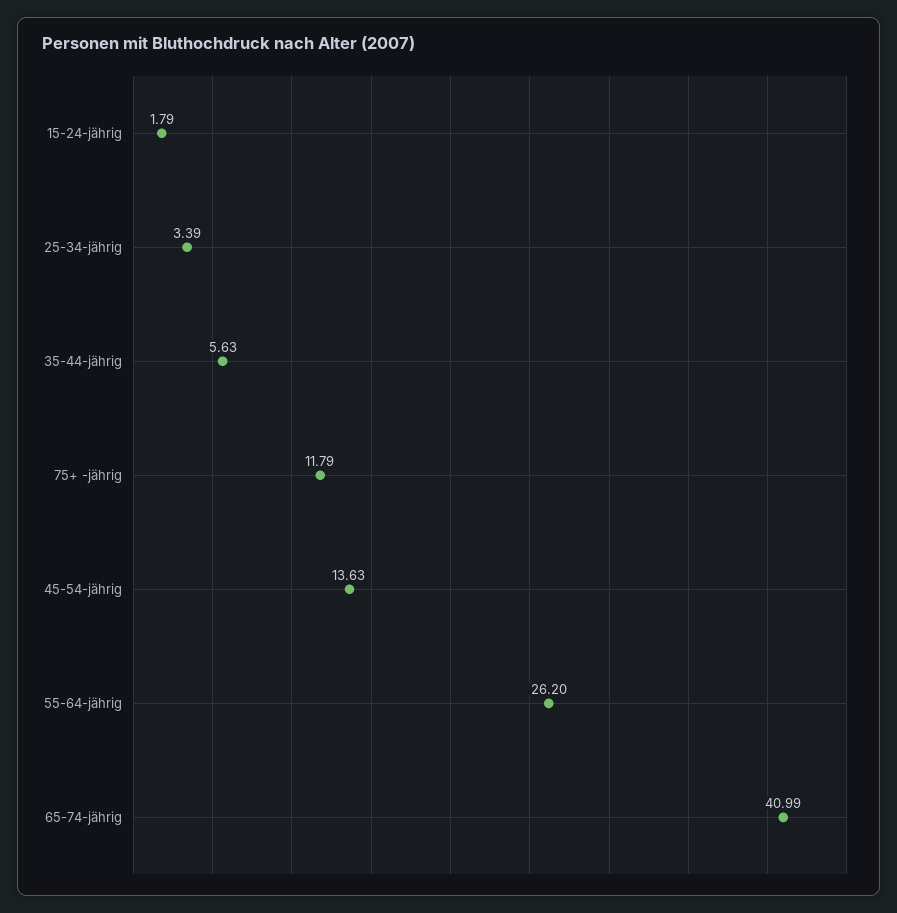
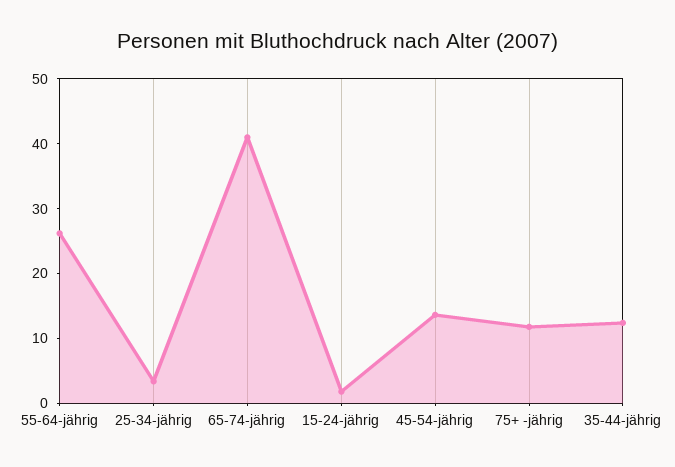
35-44-jährig: 5.63 -> 12

